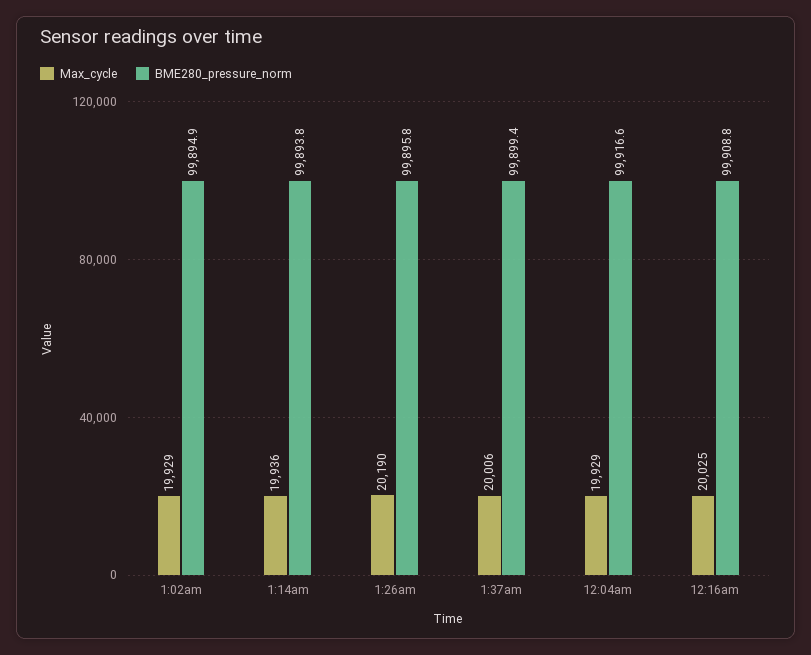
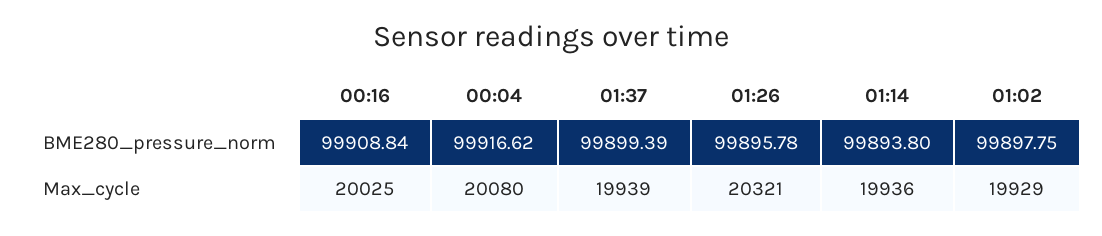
BME280_pressure_norm, 1:02am: 99894.9 -> 99897.75
Max_cycle, 1:26am: 20190 -> 20321
Max_cycle, 1:37am: 20006 -> 19939
Max_cycle, 12:04am: 19929 -> 20080

